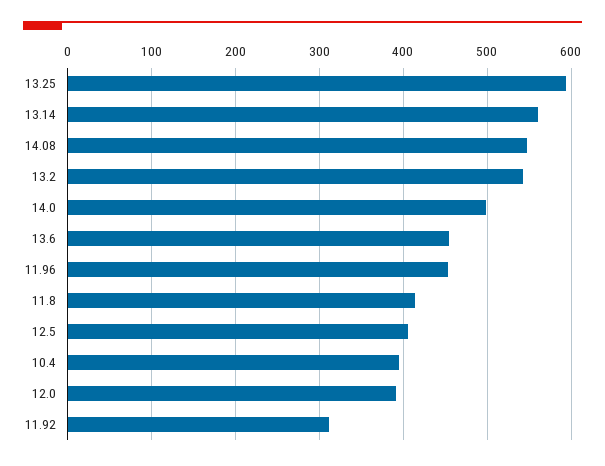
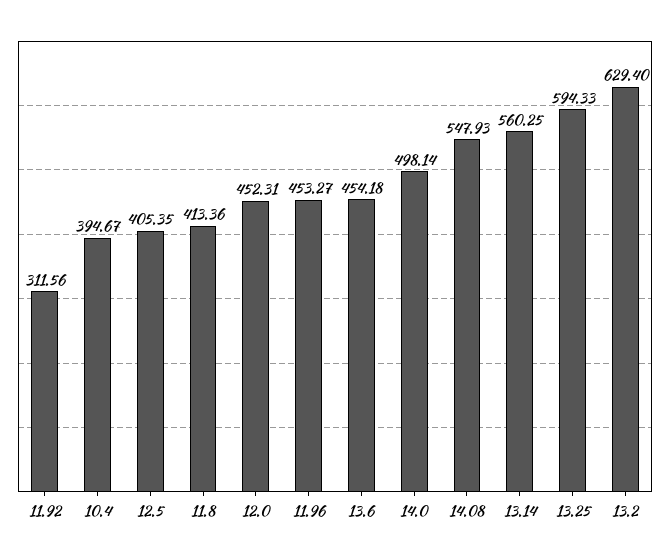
13.2: 540 -> 629.4
12.0: 390 -> 452.31

